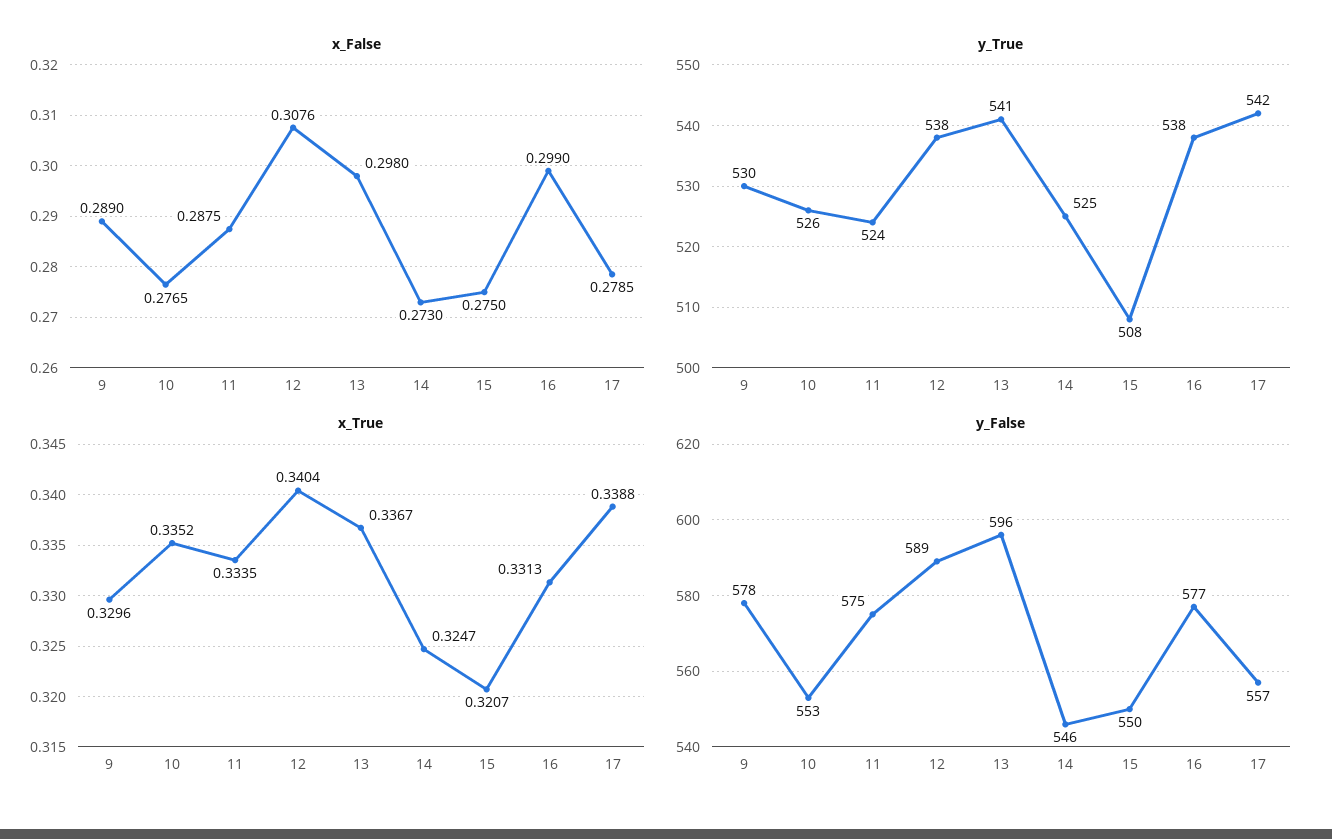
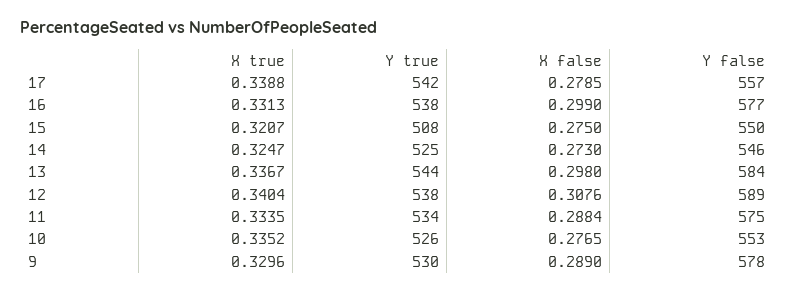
x_False, 11: 0.2875 -> 0.2884
y_True, 11: 524 -> 534
y_True, 13: 541 -> 544
y_False, 13: 596 -> 584

